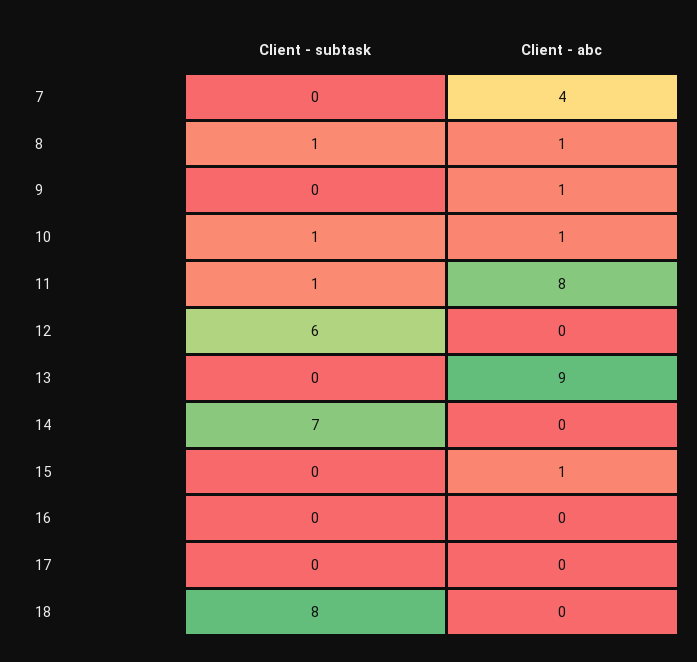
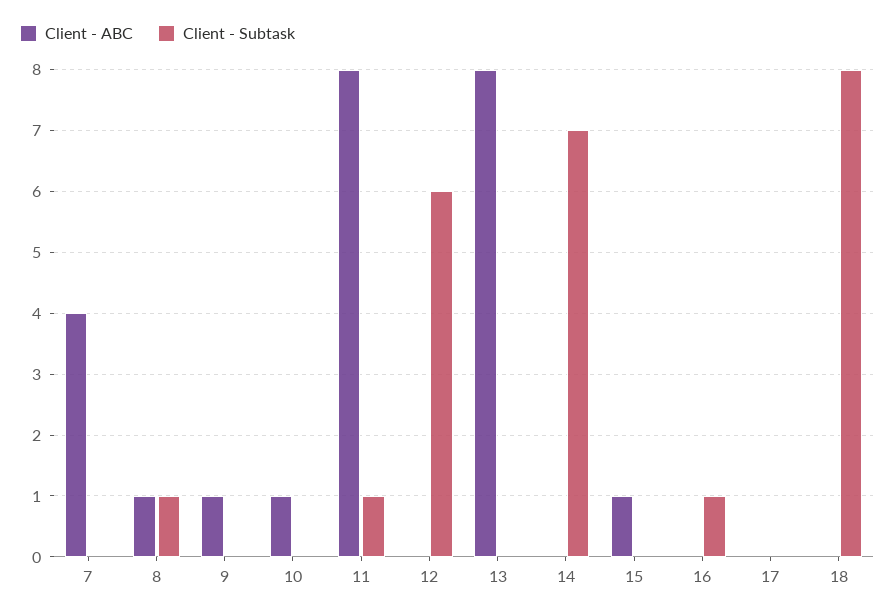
Client - subtask, 10: 1 -> 0
Client - abc, 13: 9 -> 8
Client - subtask, 16: 0 -> 1

